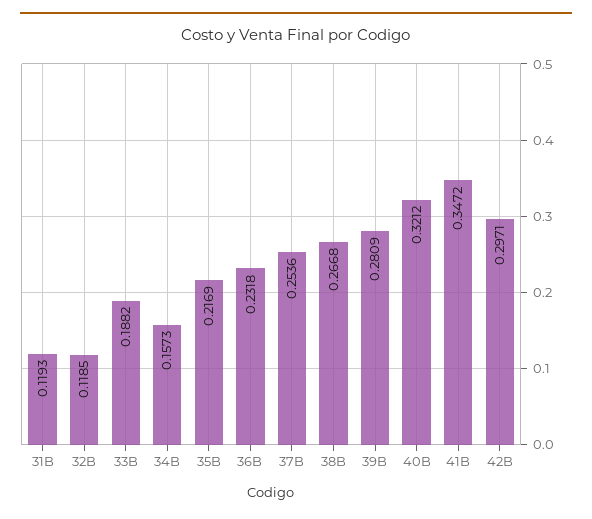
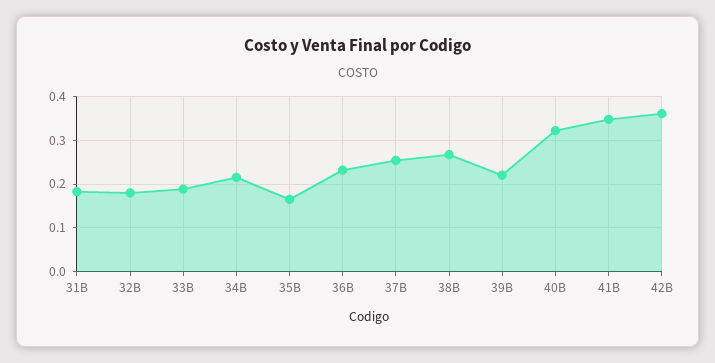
31B: 0.1193 -> 0.18
32B: 0.1185 -> 0.18
34B: 0.1573 -> 0.22
35B: 0.2169 -> 0.16
39B: 0.2809 -> 0.22
42B: 0.2971 -> 0.36

